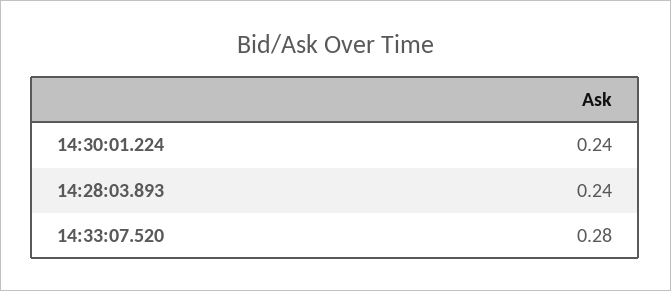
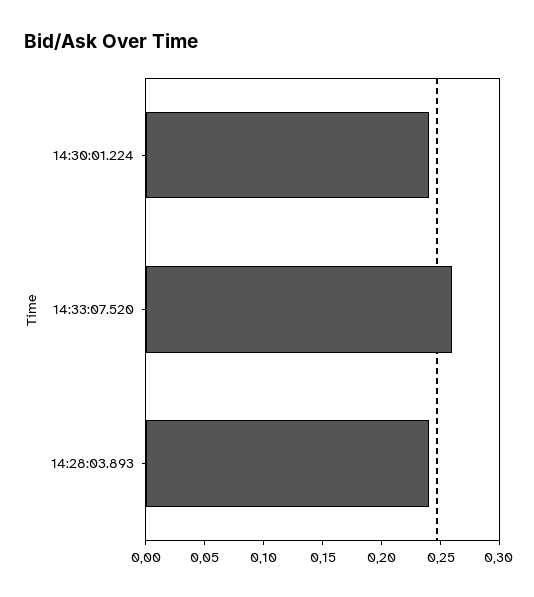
14:33:07.520: 0.28 -> 0.26

